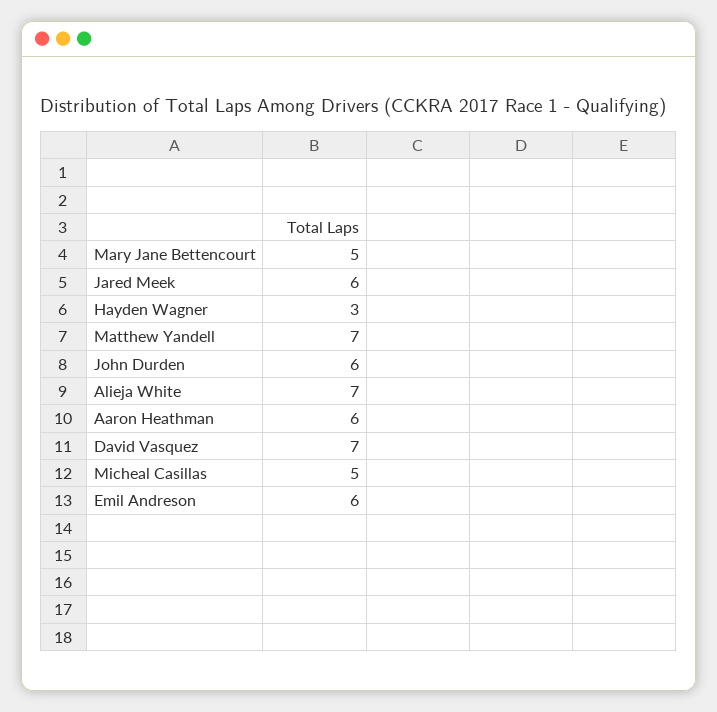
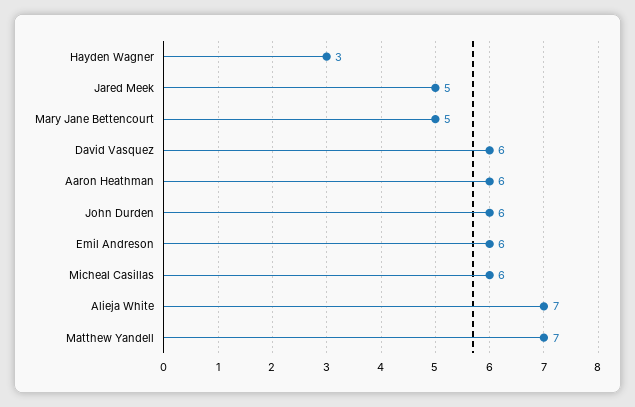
Jared Meek: 6 -> 5
David Vasquez: 7 -> 6
Micheal Casillas: 5 -> 6

